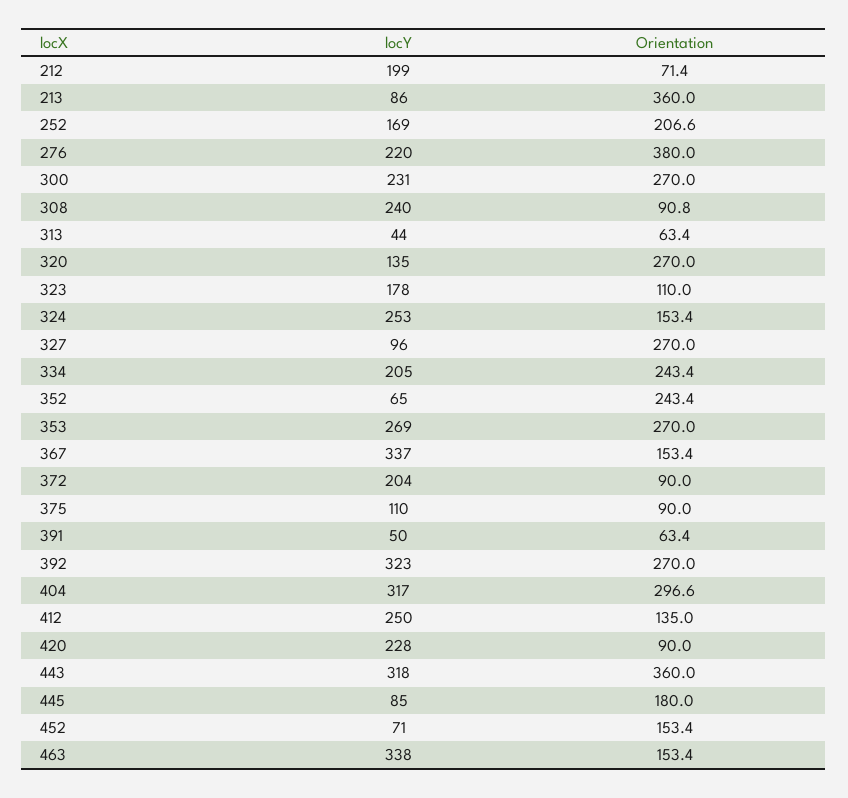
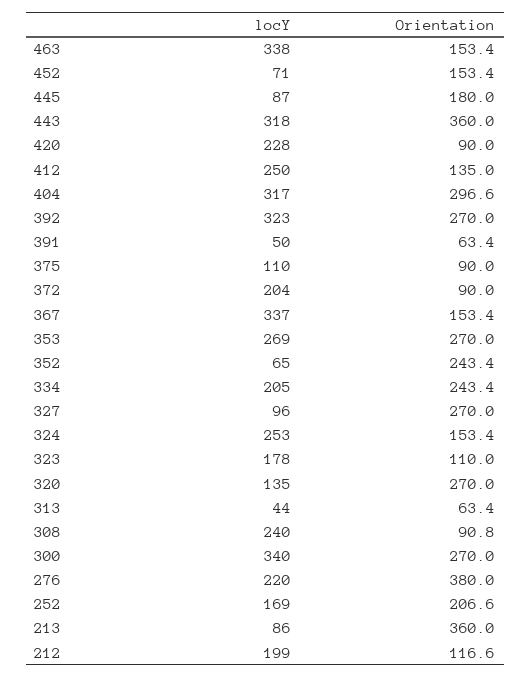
Orientation, 212: 71.4 -> 116.6
locY, 300: 231 -> 340
locY, 445: 85 -> 87

